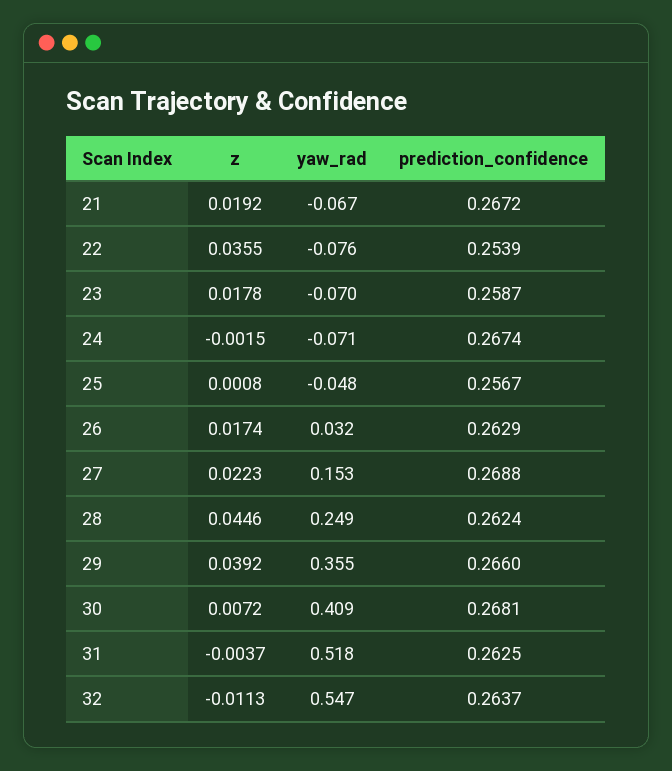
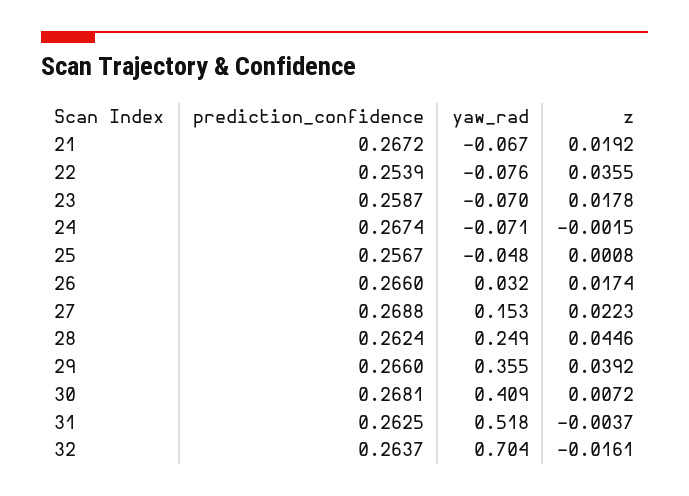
prediction_confidence, 26: 0.2629 -> 0.266
z, 32: -0.0113 -> -0.0161
yaw_rad, 32: 0.547 -> 0.704

